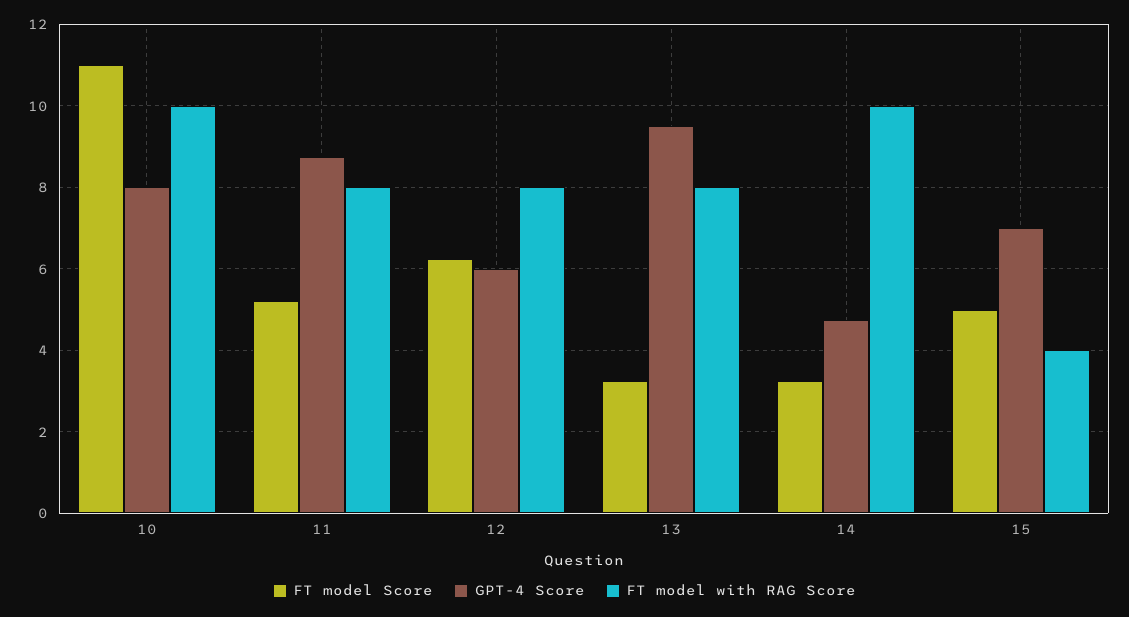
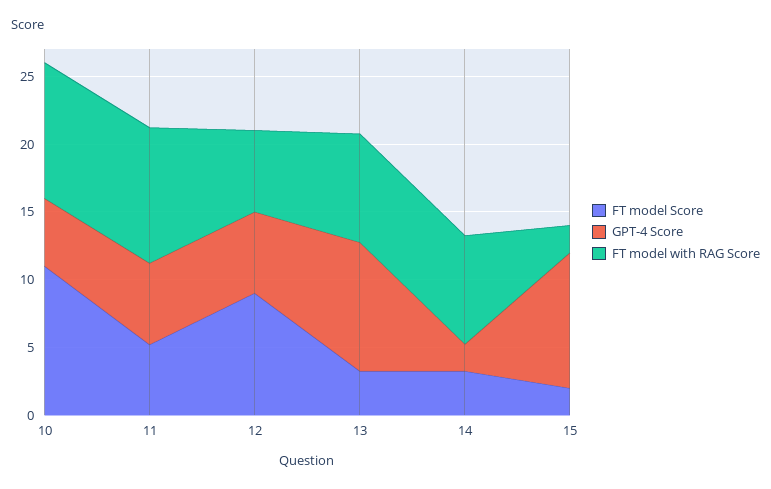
GPT-4 Score, 10: 8 -> 5
GPT-4 Score, 11: 8.8 -> 6
FT model with RAG Score, 11: 8 -> 10
FT model Score, 12: 6.2 -> 9
FT model with RAG Score, 12: 8 -> 6
GPT-4 Score, 14: 4.8 -> 2
FT model with RAG Score, 14: 10 -> 8
FT model Score, 15: 5 -> 2
GPT-4 Score, 15: 7 -> 10
FT model with RAG Score, 15: 4 -> 2

